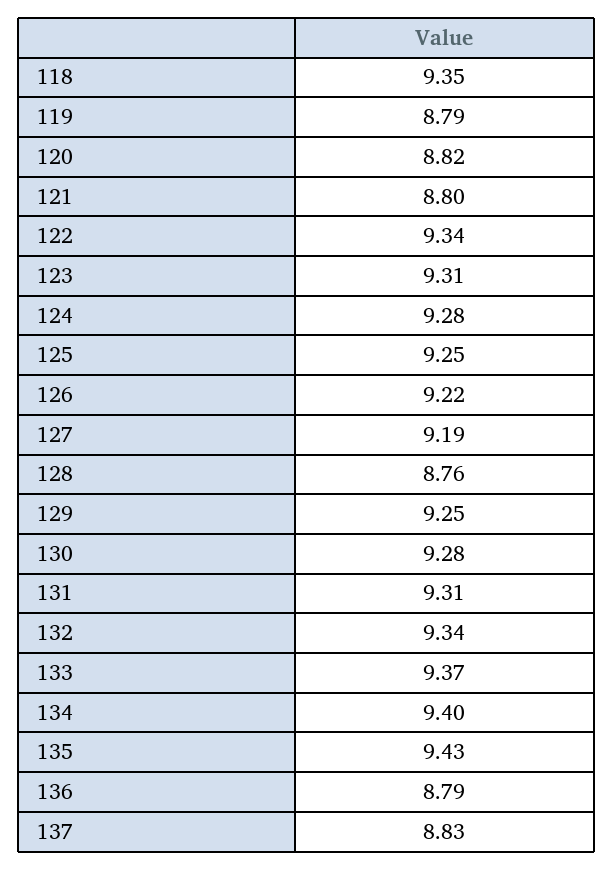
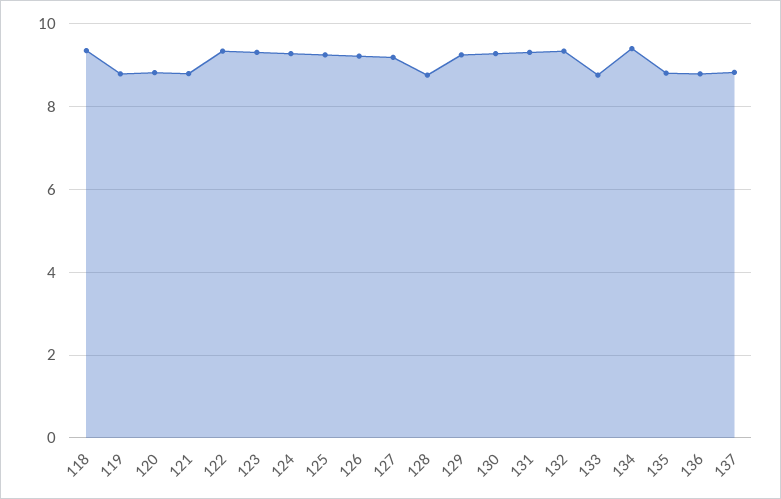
133: 9.37 -> 8.8
135: 9.43 -> 8.8

